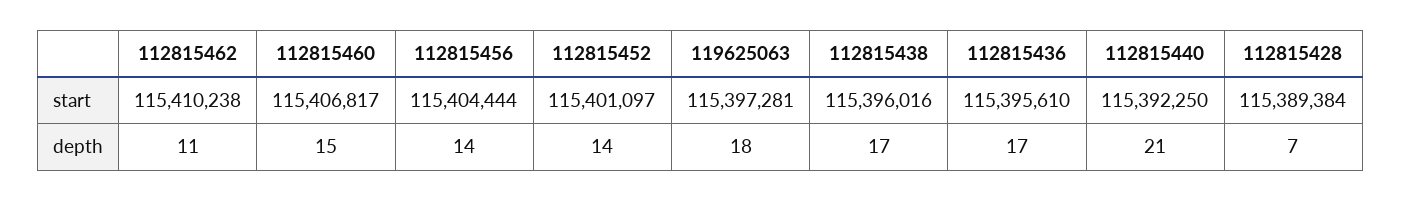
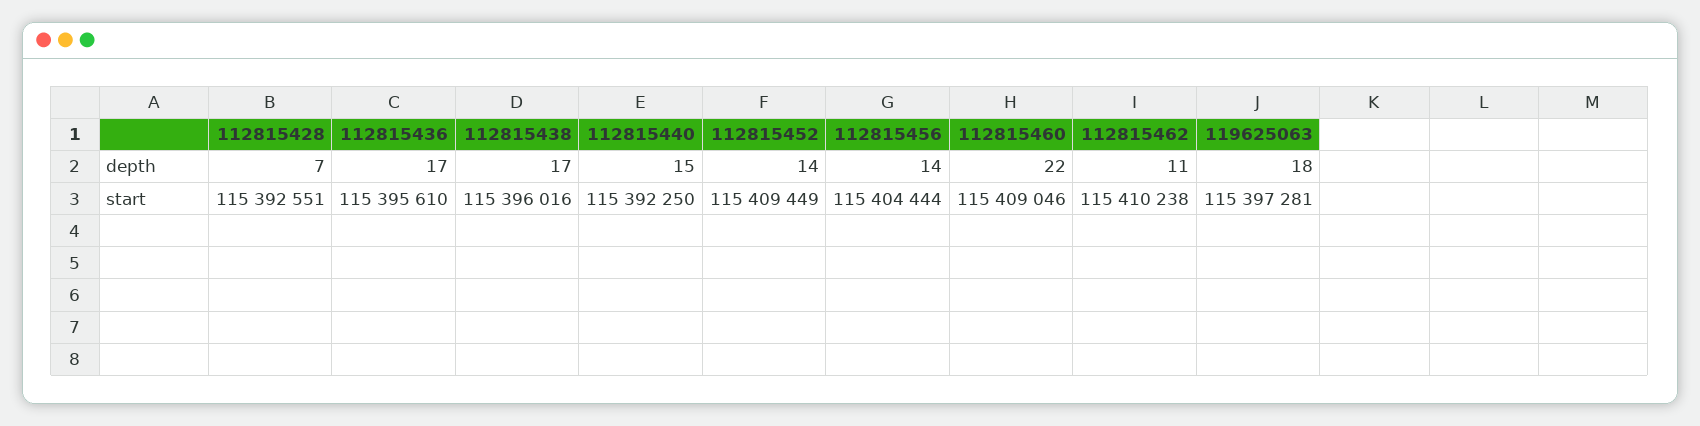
112815460, start: 115406817 -> 115409046
112815452, start: 115401097 -> 115409449
112815428, start: 115389384 -> 115392551
112815460, depth: 15 -> 22
112815440, depth: 21 -> 15

